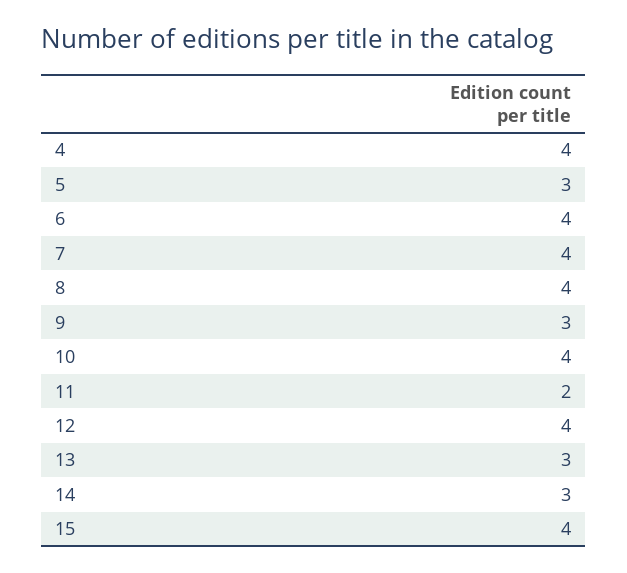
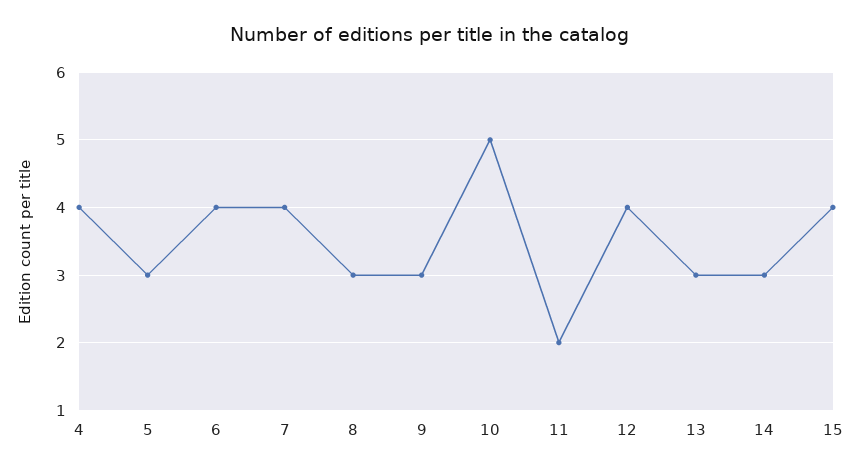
8: 4 -> 3
10: 4 -> 5

